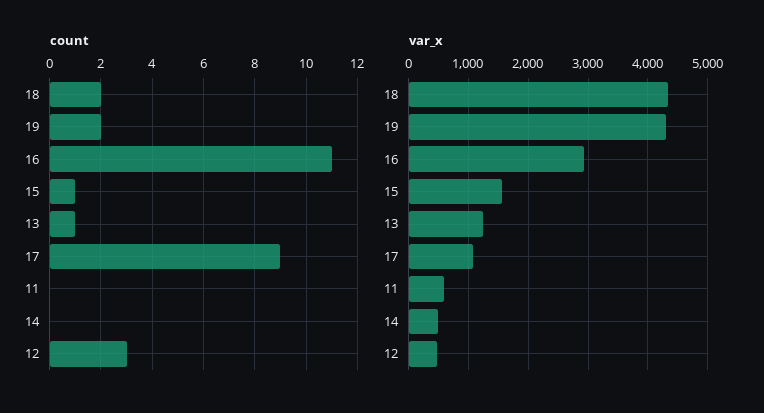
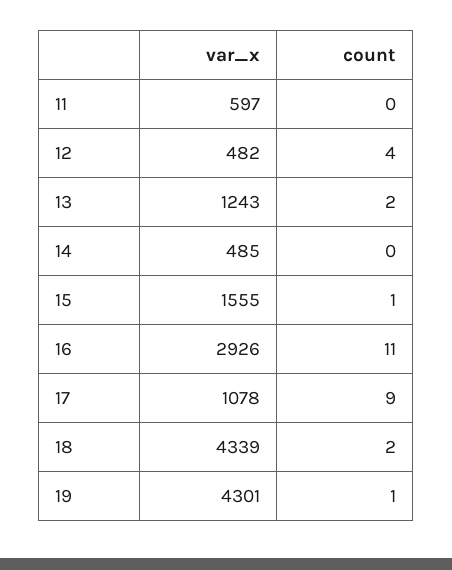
count, 19: 2 -> 1
count, 13: 1 -> 2
count, 12: 3 -> 4

